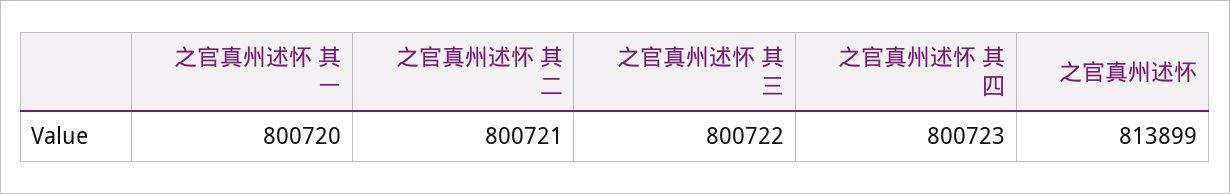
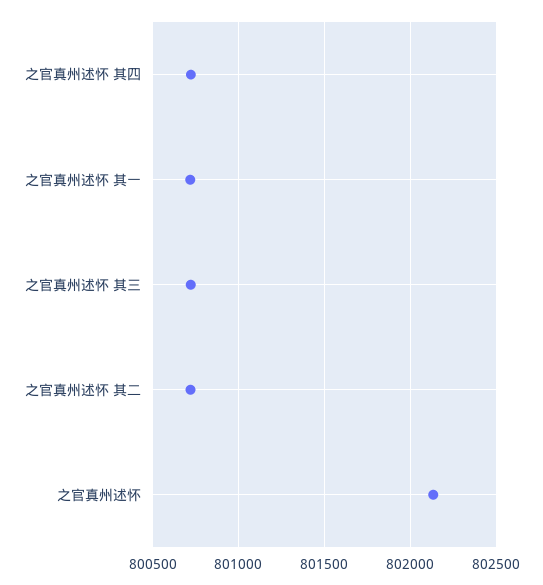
之官真州述怀: 813899 -> 802150

